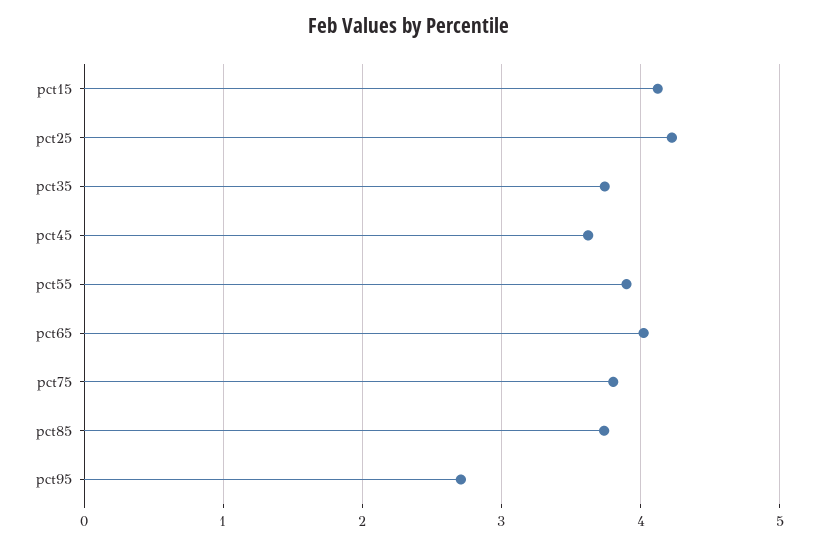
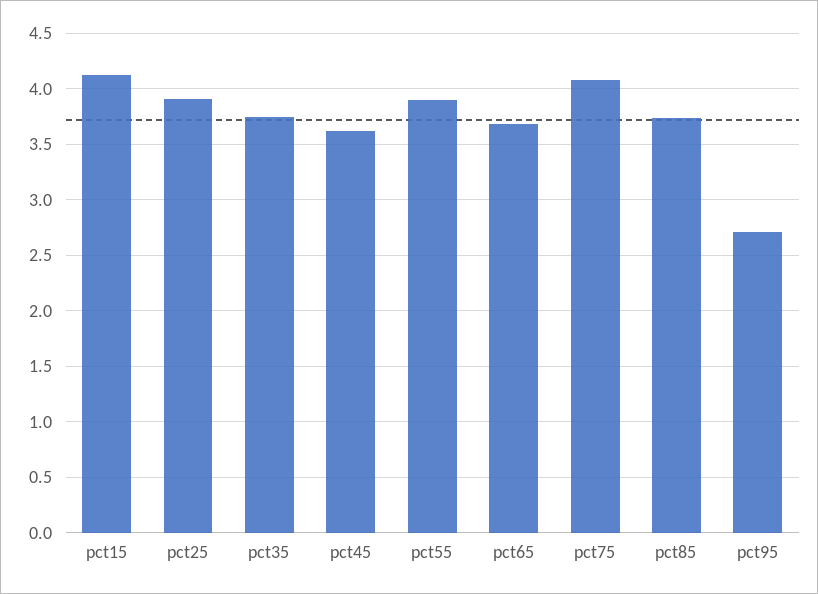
pct25: 4.2 -> 3.9
pct65: 4 -> 3.7
pct75: 3.8 -> 4.1

